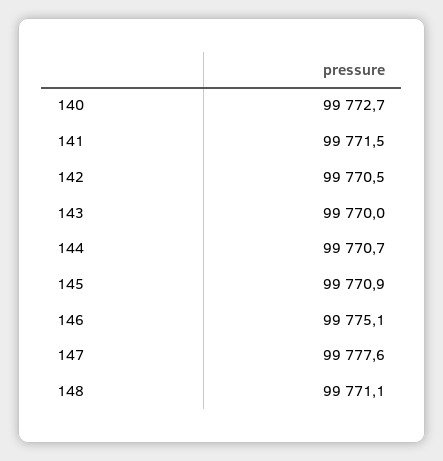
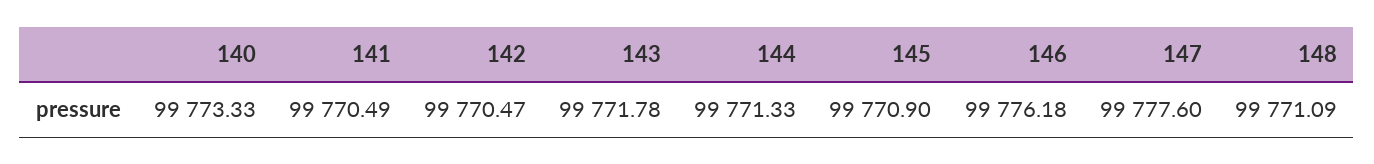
140: 99772.7 -> 99773.33
141: 99771.5 -> 99770.49
143: 99770 -> 99771.78
144: 99770.7 -> 99771.33
146: 99775.1 -> 99776.18

